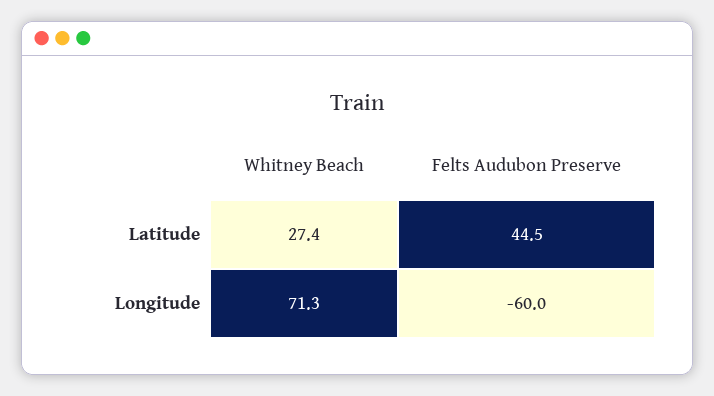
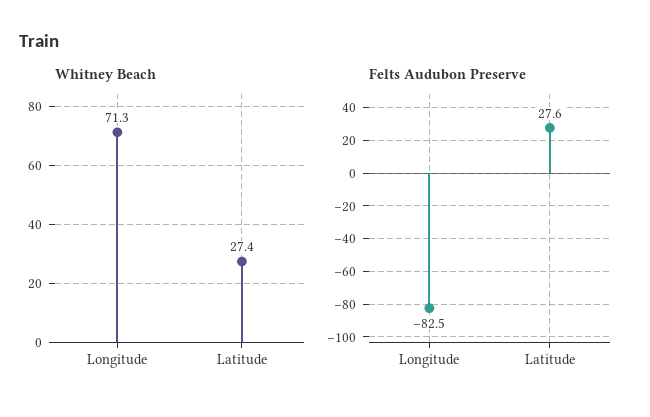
Felts Audubon Preserve, Latitude: 44.5 -> 27.6
Felts Audubon Preserve, Longitude: -60 -> -82.5

